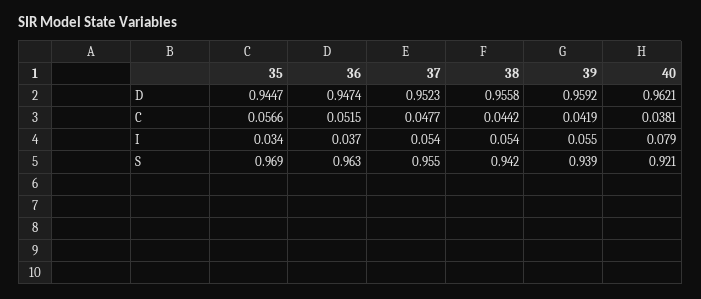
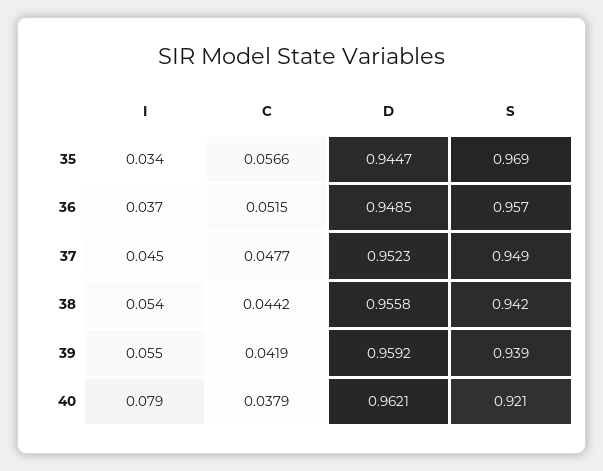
36, D: 0.9474 -> 0.9485
40, C: 0.0381 -> 0.0379
37, I: 0.054 -> 0.045
36, S: 0.963 -> 0.957
37, S: 0.955 -> 0.949

